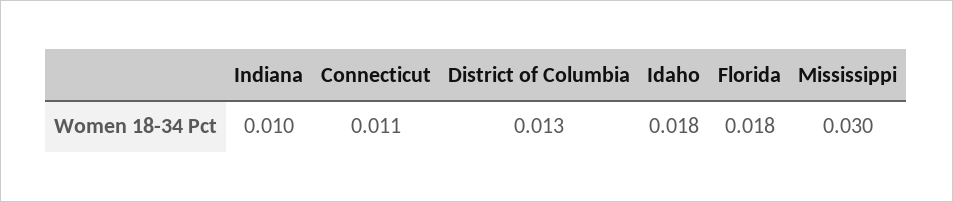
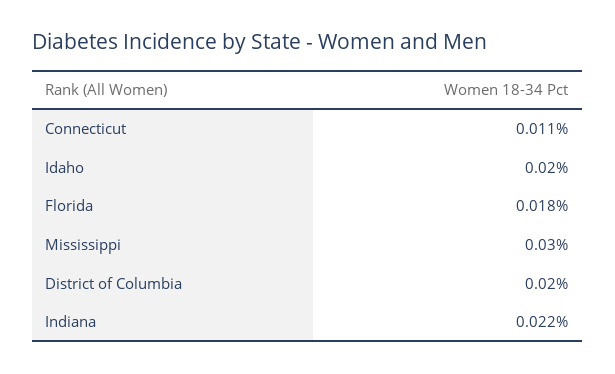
Indiana: 0.01 -> 0.022
District of Columbia: 0.013 -> 0.02
Idaho: 0.018 -> 0.02

